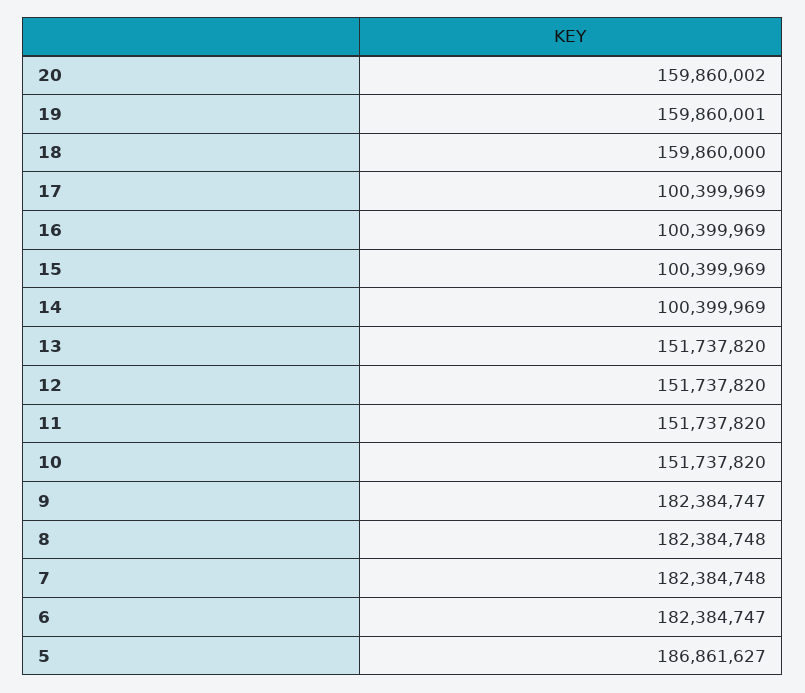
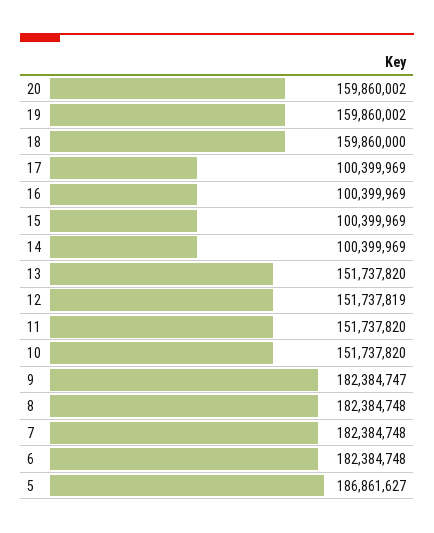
19: 159860001 -> 159860002
12: 151737820 -> 151737819
6: 182384747 -> 182384748

